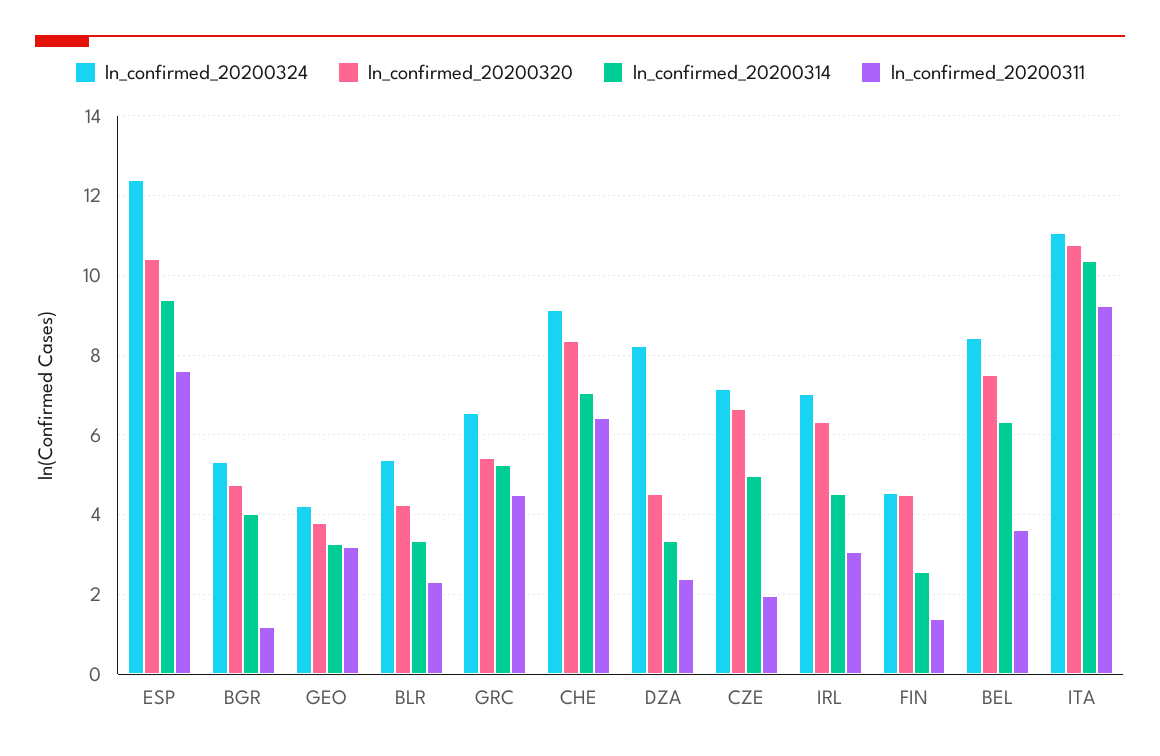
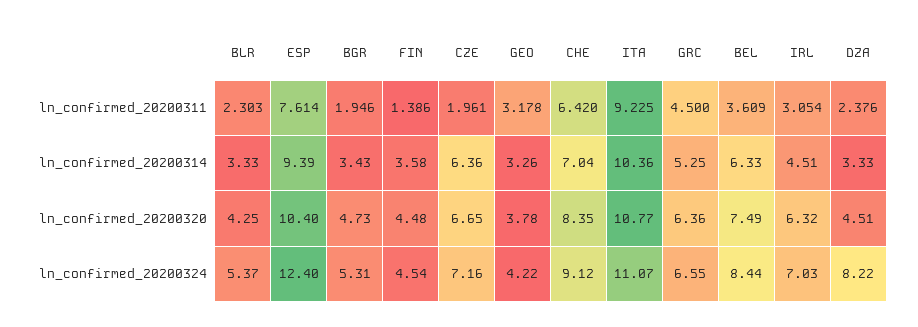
ln_confirmed_20200314, BGR: 4 -> 3.43
ln_confirmed_20200311, BGR: 1.2 -> 1.946
ln_confirmed_20200320, GRC: 5.4 -> 6.36
ln_confirmed_20200314, CZE: 5 -> 6.36
ln_confirmed_20200314, FIN: 2.6 -> 3.58

